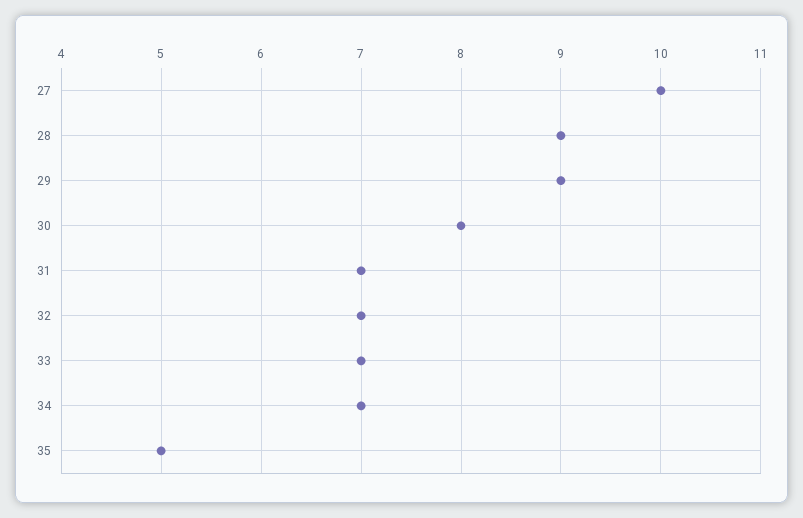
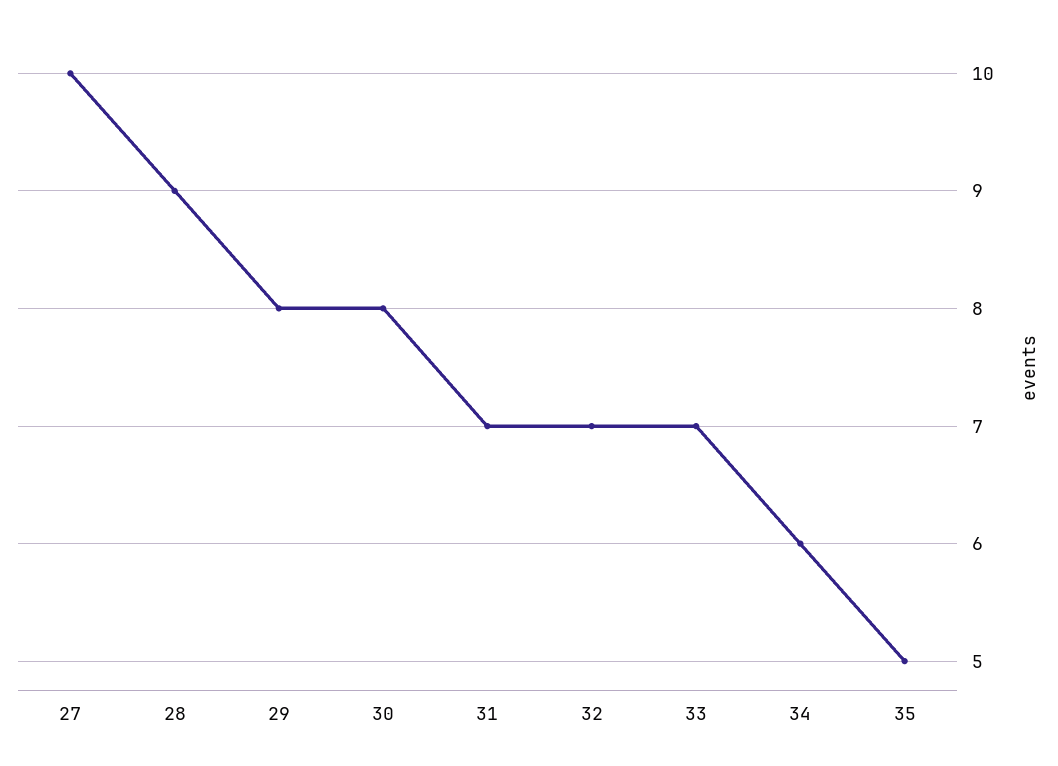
29: 9 -> 8
34: 7 -> 6

